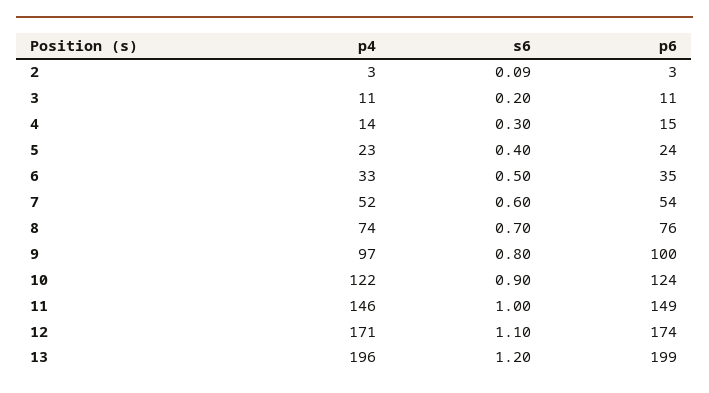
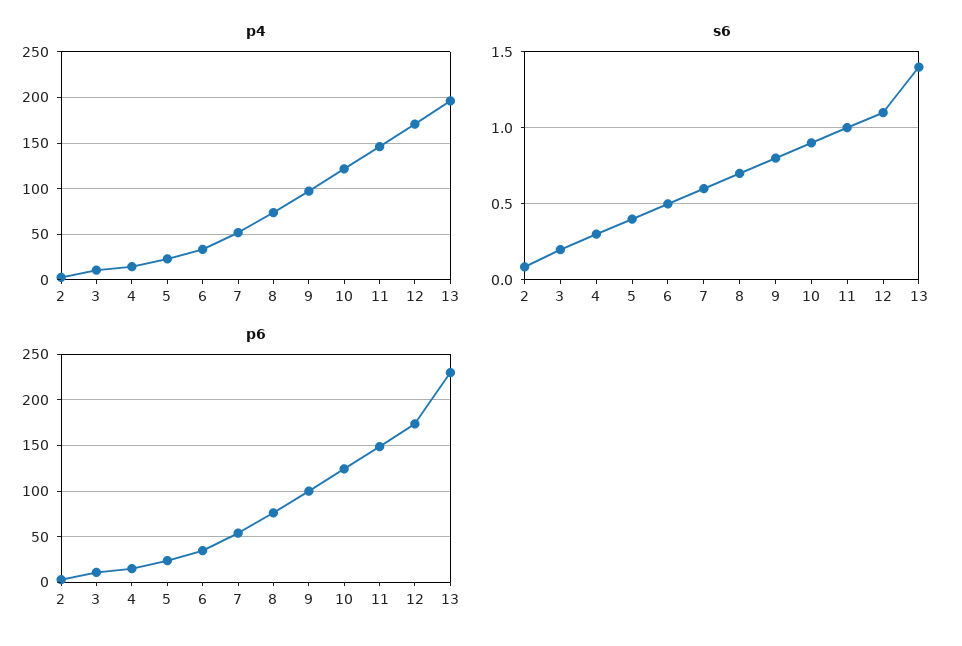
s6, 13: 1.2 -> 1.4
p6, 13: 199 -> 230

